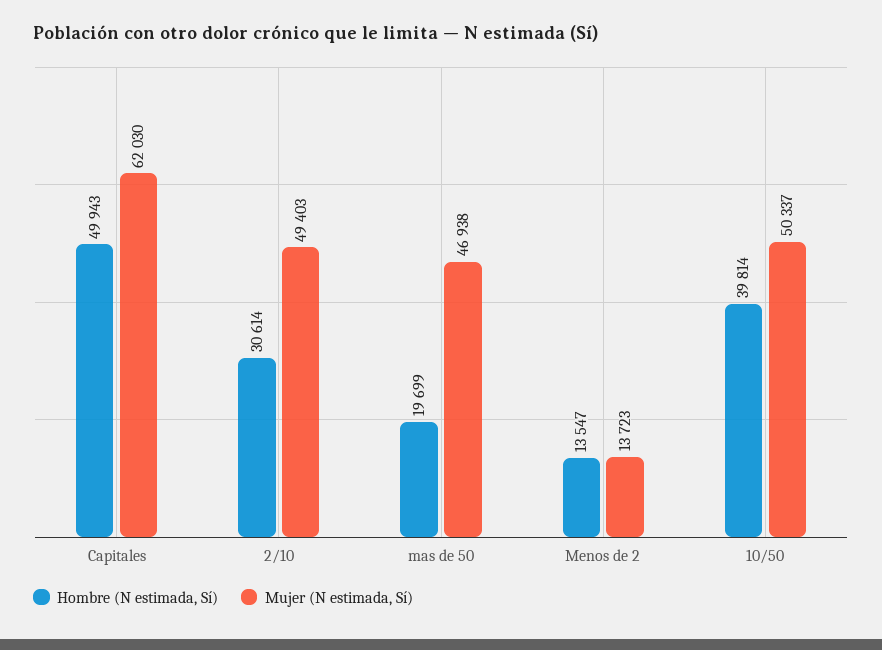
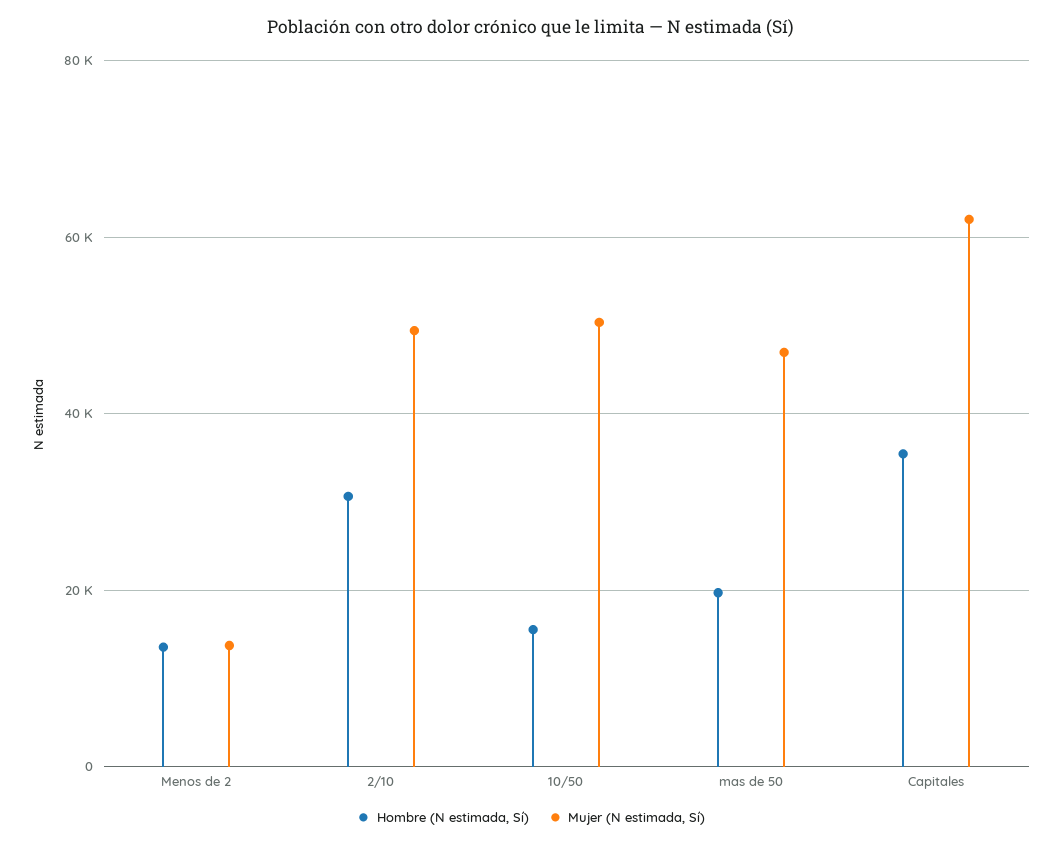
Hombre (N estimada, Sí), Capitales: 49943 -> 36000
Hombre (N estimada, Sí), 10/50: 39814 -> 16000

